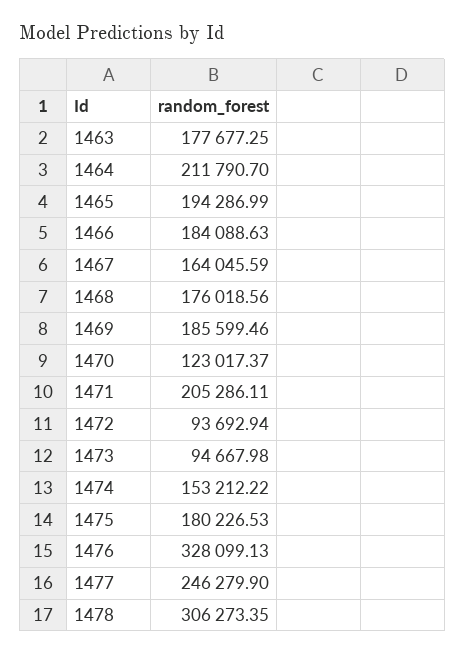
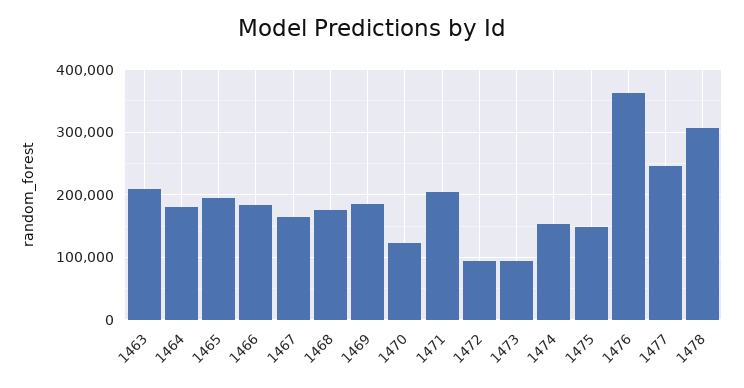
1463: 177677.25 -> 210000
1464: 211790.7 -> 180000
1475: 180226.53 -> 150000
1476: 328099.13 -> 360000

